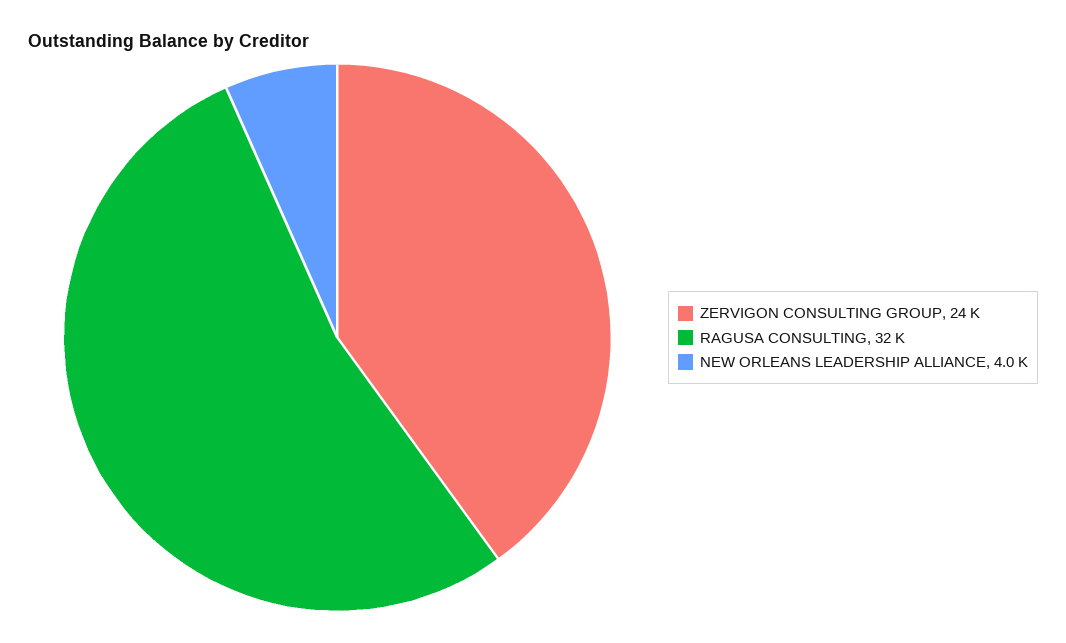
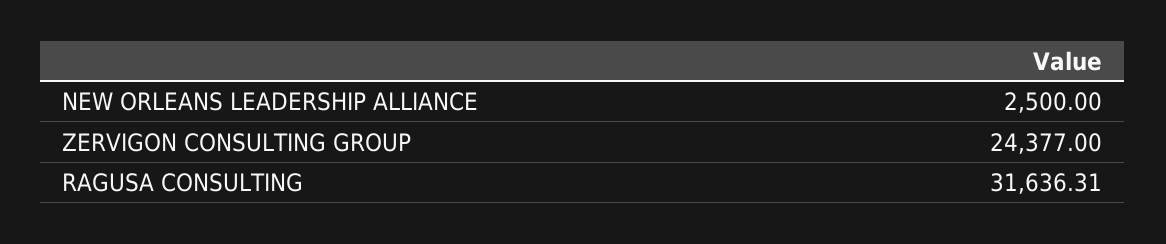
NEW ORLEANS LEADERSHIP ALLIANCE: 4000 -> 2500

